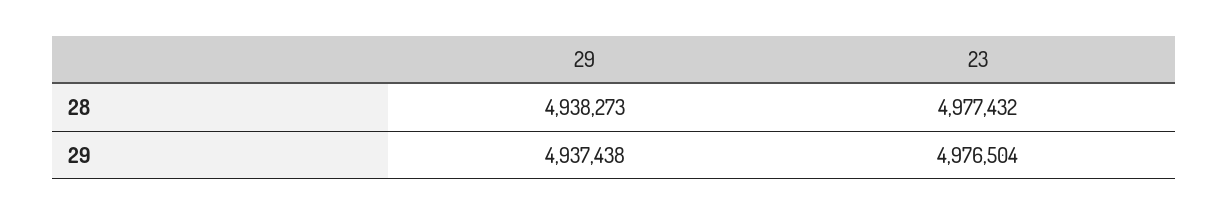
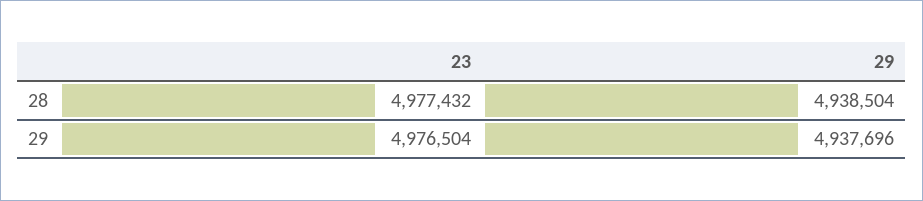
29, 28: 4938273 -> 4938504
29, 29: 4937438 -> 4937696

